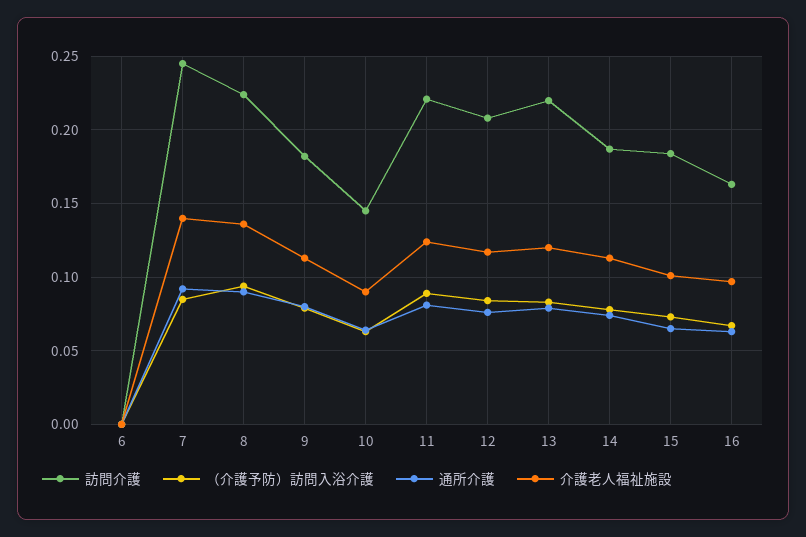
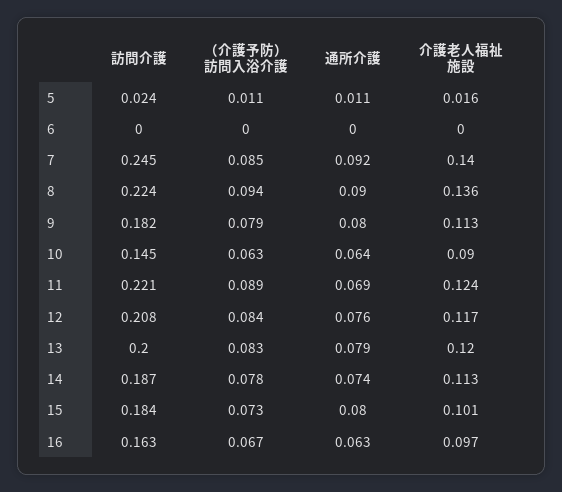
通所介護, 11: 0.08 -> 0.069
訪問介護, 13: 0.22 -> 0.2
通所介護, 15: 0.065 -> 0.08
訪問介護, 5: none -> 0.024
（介護予防）訪問入浴介護, 5: none -> 0.011
通所介護, 5: none -> 0.011
介護老人福祉施設, 5: none -> 0.016

